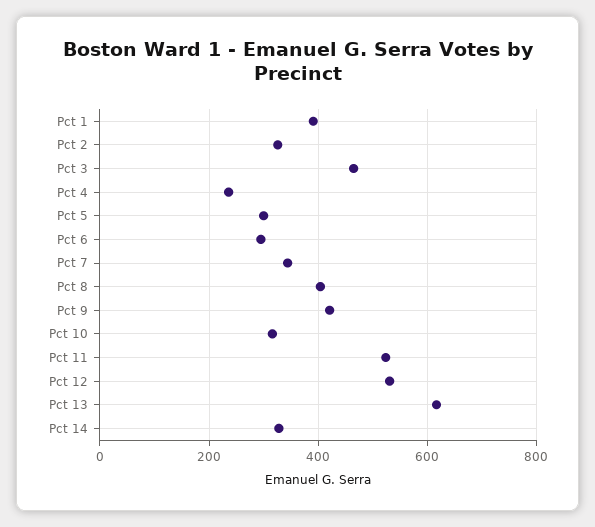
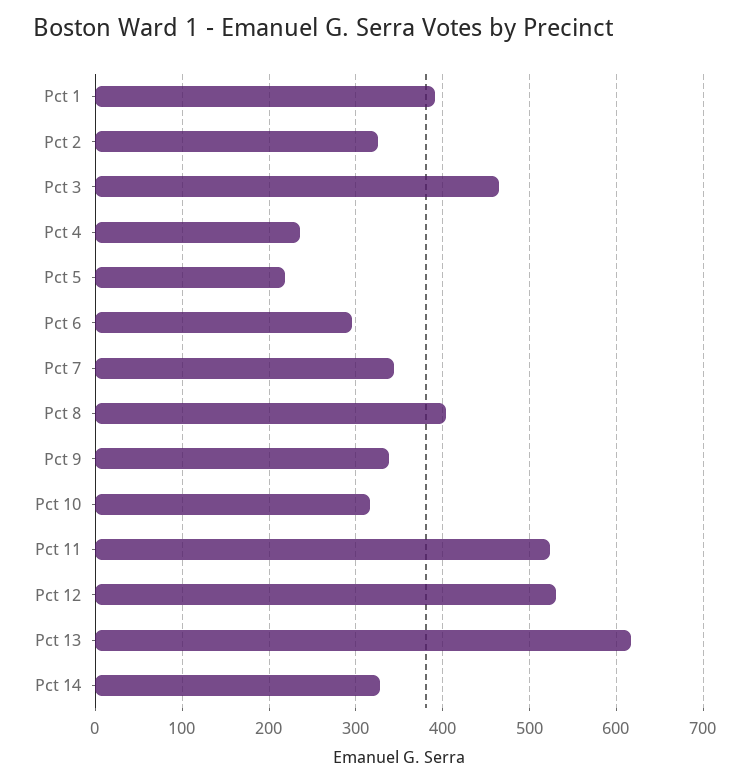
Pct 5: 300 -> 220
Pct 9: 420 -> 340

